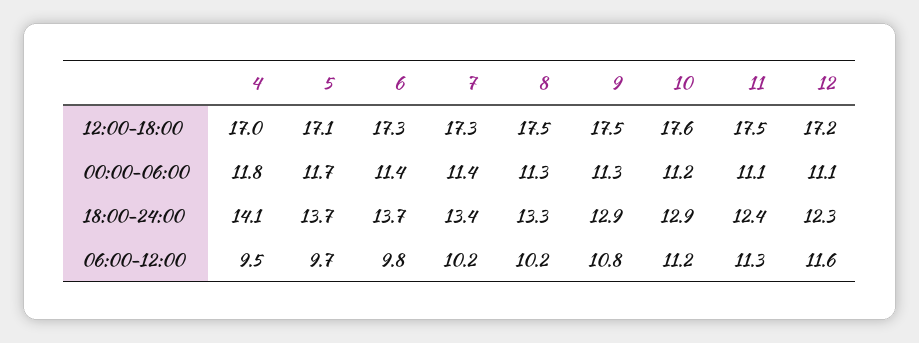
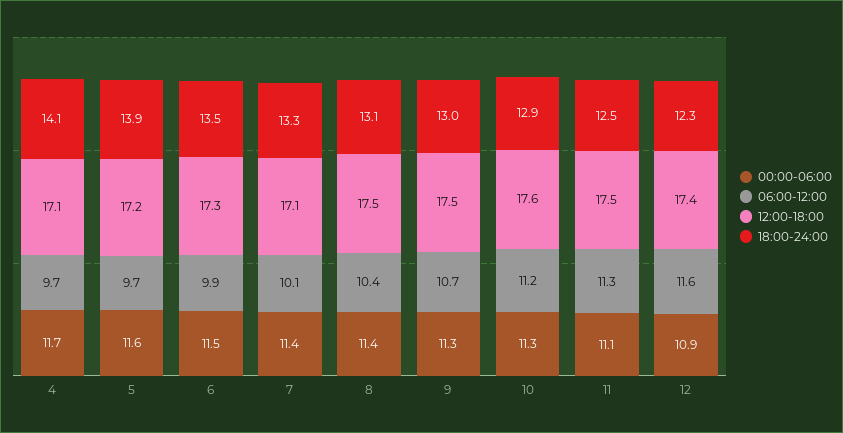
12:00-18:00, 4: 17 -> 17.1
12:00-18:00, 5: 17.1 -> 17.2
12:00-18:00, 7: 17.3 -> 17.1
12:00-18:00, 12: 17.2 -> 17.4
00:00-06:00, 4: 11.8 -> 11.7
00:00-06:00, 5: 11.7 -> 11.6
00:00-06:00, 6: 11.4 -> 11.5
00:00-06:00, 8: 11.3 -> 11.4
00:00-06:00, 10: 11.2 -> 11.3
00:00-06:00, 12: 11.1 -> 10.9
18:00-24:00, 5: 13.7 -> 13.9
18:00-24:00, 6: 13.7 -> 13.5
18:00-24:00, 7: 13.4 -> 13.3
18:00-24:00, 8: 13.3 -> 13.1
18:00-24:00, 9: 12.9 -> 13
18:00-24:00, 11: 12.4 -> 12.5
06:00-12:00, 4: 9.5 -> 9.7
06:00-12:00, 6: 9.8 -> 9.9
06:00-12:00, 7: 10.2 -> 10.1
06:00-12:00, 8: 10.2 -> 10.4
06:00-12:00, 9: 10.8 -> 10.7

